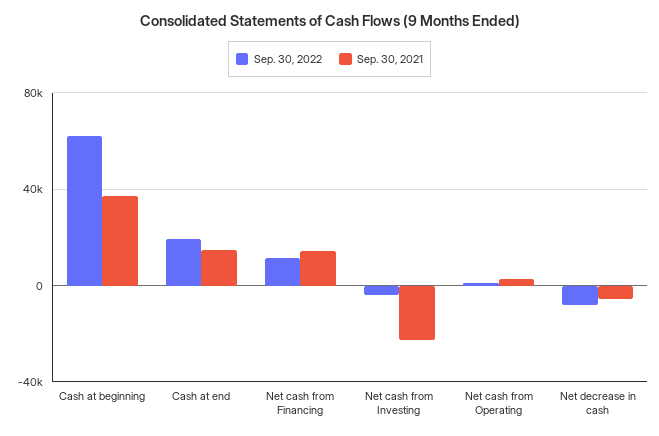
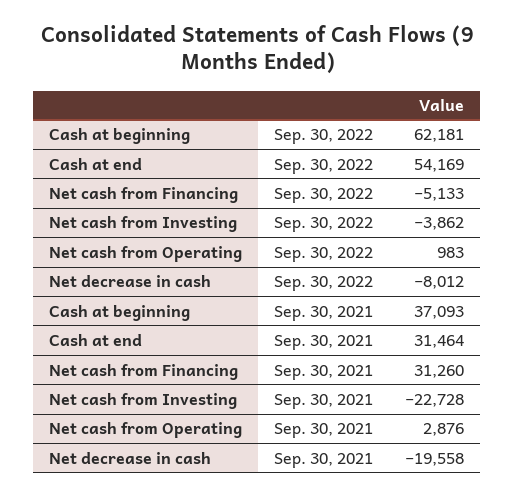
Sep. 30, 2022, Cash at end: 20000 -> 54169
Sep. 30, 2021, Cash at end: 15000 -> 31464
Sep. 30, 2022, Net cash from Financing: 10000 -> -5133
Sep. 30, 2021, Net cash from Financing: 15000 -> 31260
Sep. 30, 2021, Net decrease in cash: -5000 -> -19558

